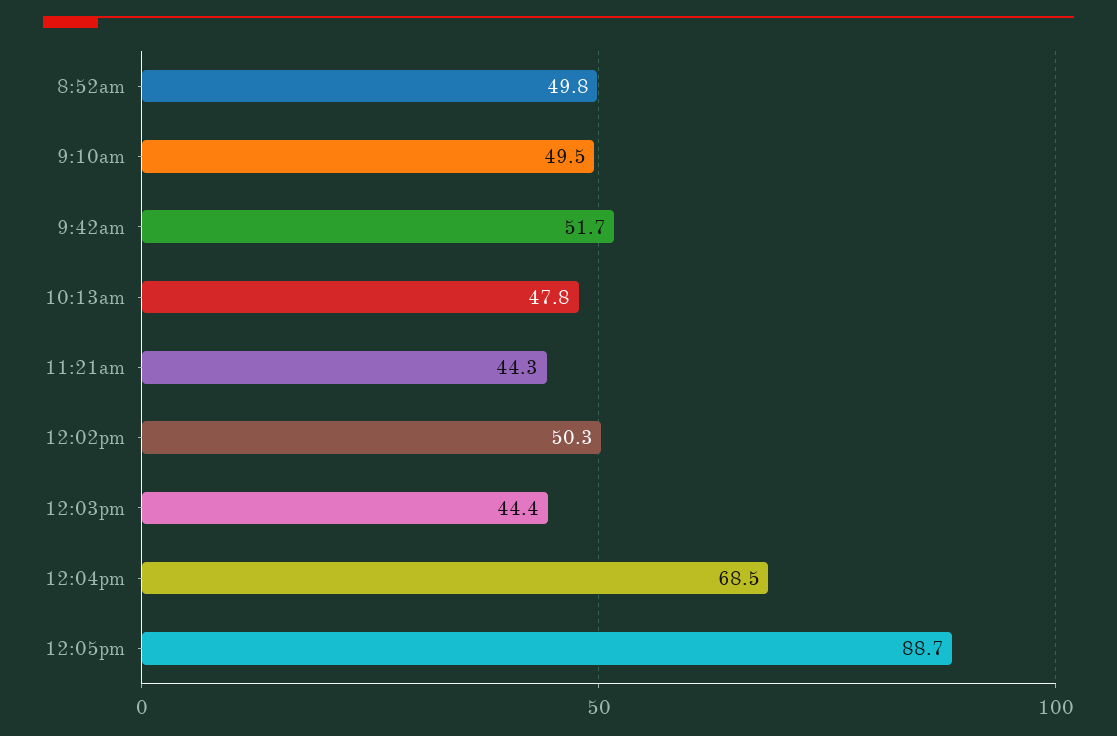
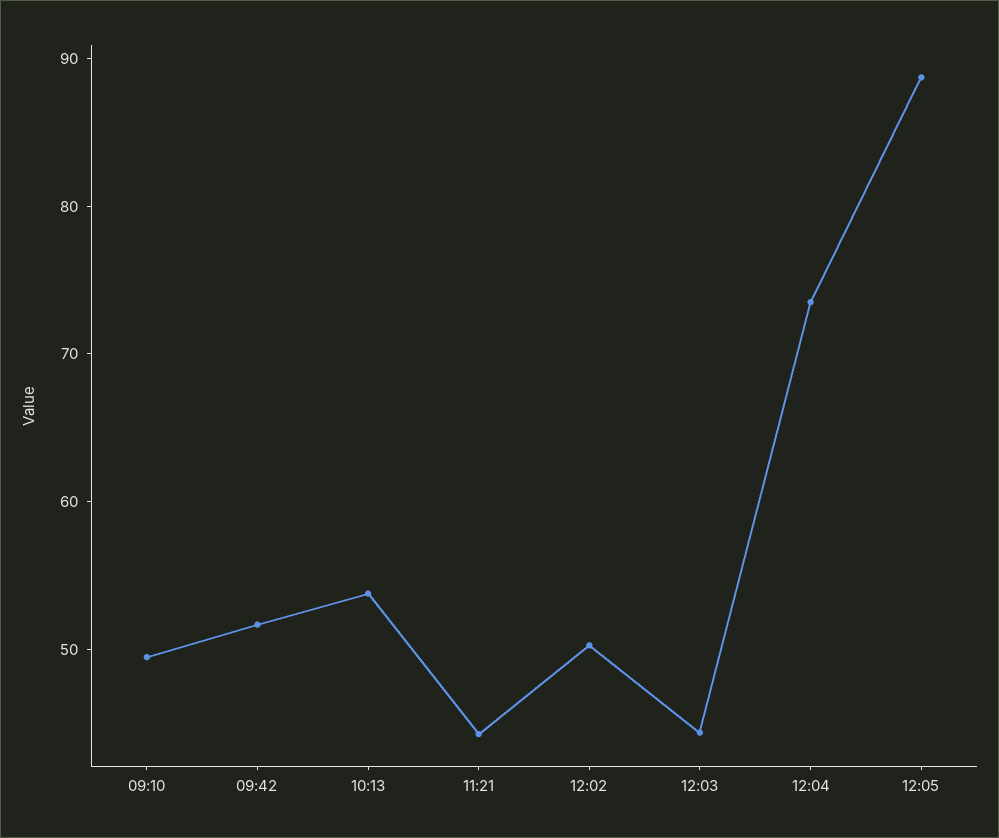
8:52am: 49.8 -> none
10:13am: 47.8 -> 54
12:04pm: 68.5 -> 74

